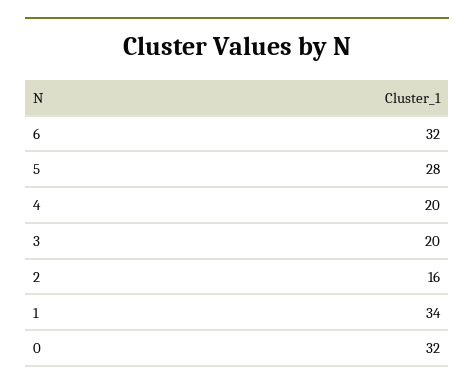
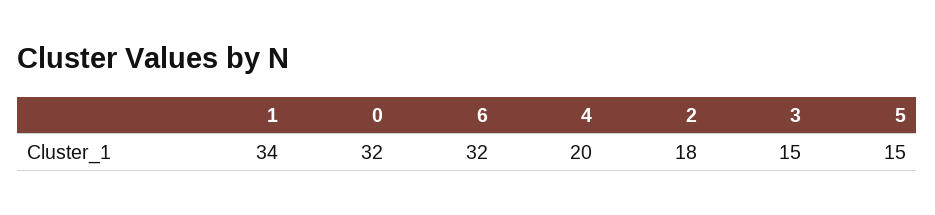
5: 28 -> 15
3: 20 -> 15
2: 16 -> 18

